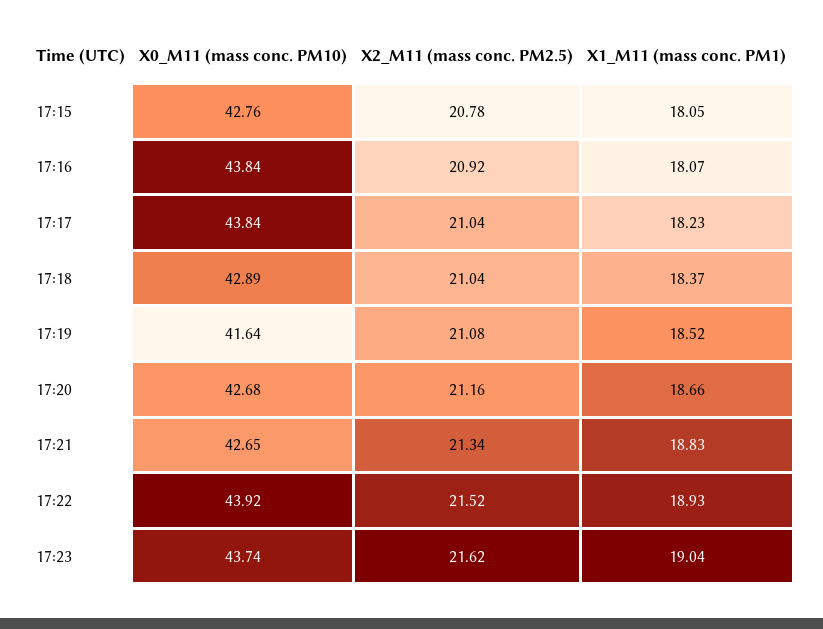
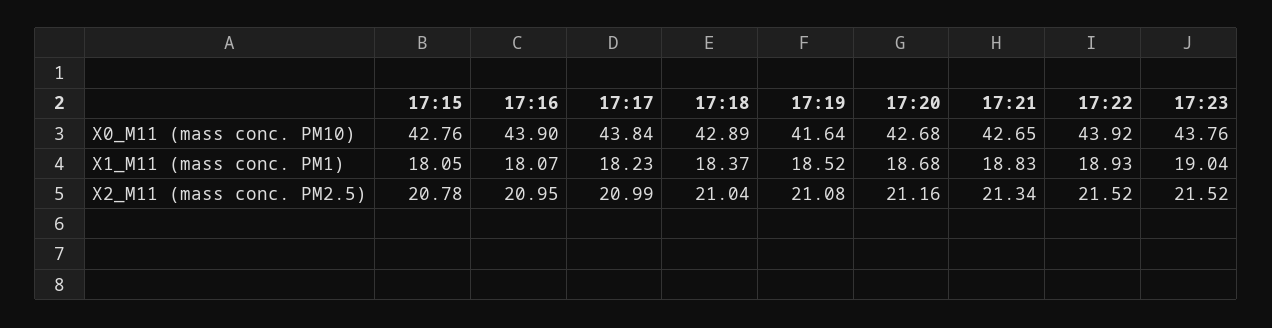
X0_M11 (mass conc. PM10), 17:16: 43.84 -> 43.9
X2_M11 (mass conc. PM2.5), 17:16: 20.92 -> 20.95
X2_M11 (mass conc. PM2.5), 17:17: 21.04 -> 20.99
X1_M11 (mass conc. PM1), 17:20: 18.66 -> 18.68
X0_M11 (mass conc. PM10), 17:23: 43.74 -> 43.76
X2_M11 (mass conc. PM2.5), 17:23: 21.62 -> 21.52

